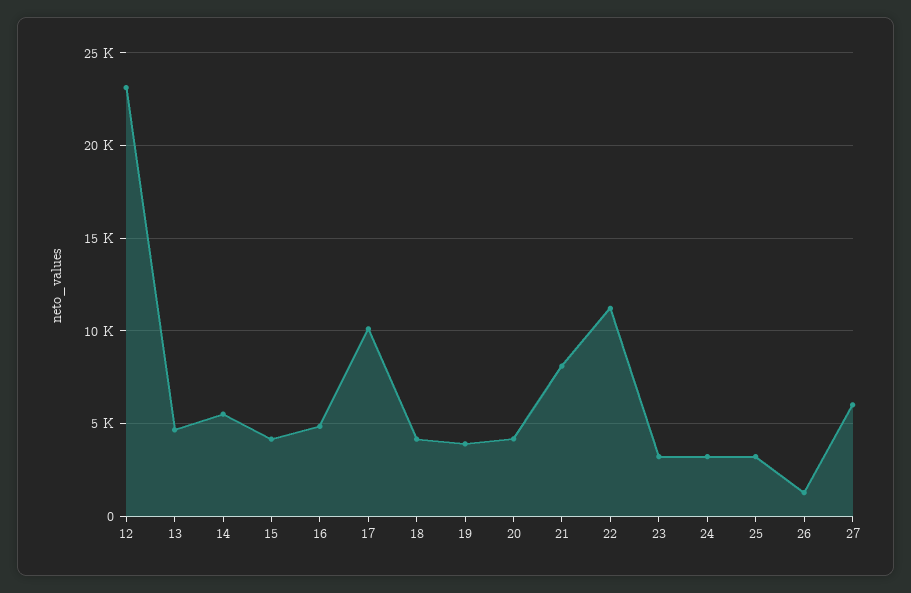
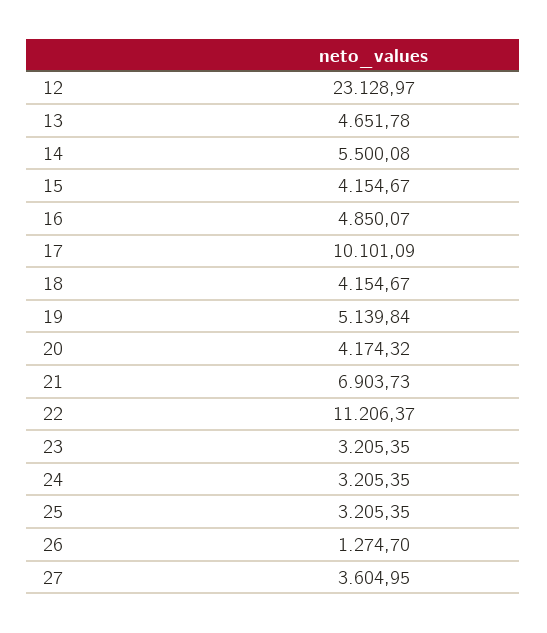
19: 4000 -> 5139.84
21: 8000 -> 6903.73
27: 6000 -> 3604.95

